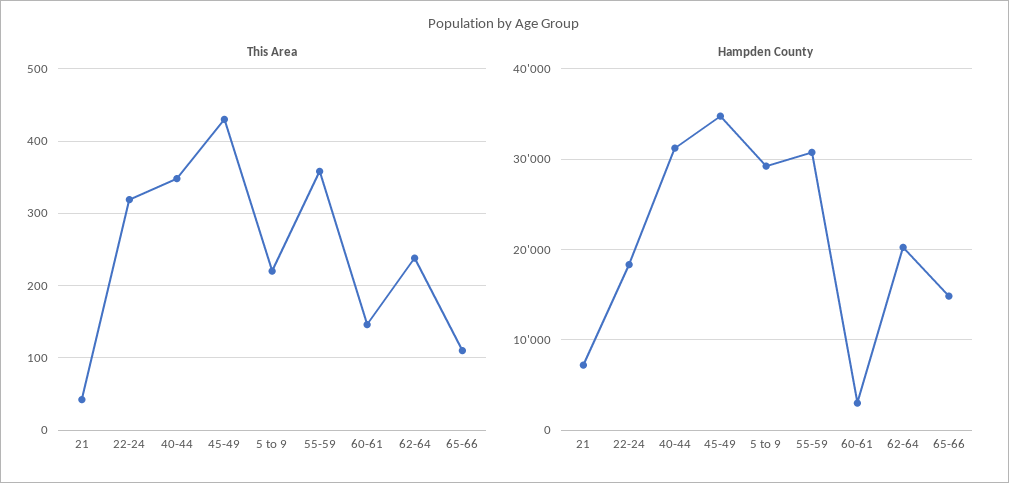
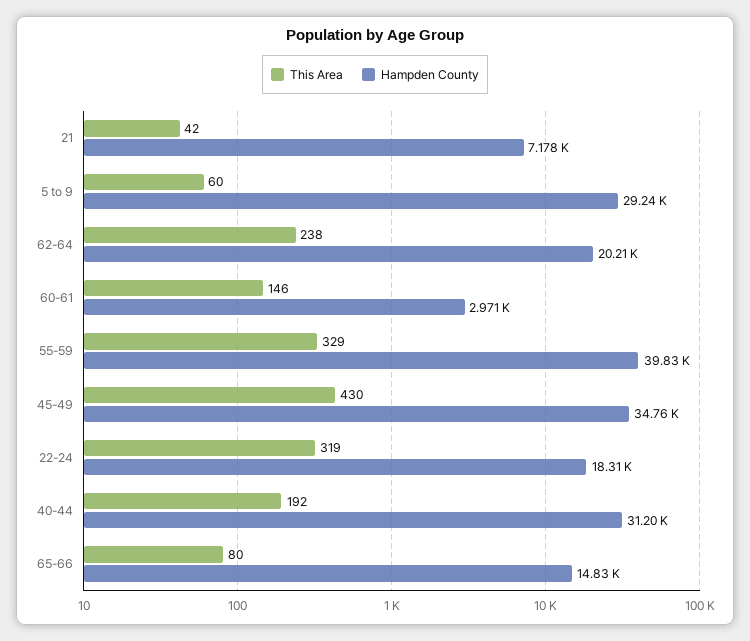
This Area, 40-44: 350 -> 192
This Area, 5 to 9: 220 -> 60
This Area, 55-59: 360 -> 329
This Area, 65-66: 110 -> 80
Hampden County, 55-59: 31000 -> 39830

